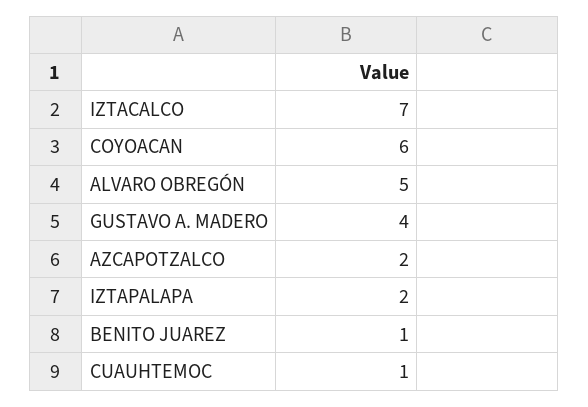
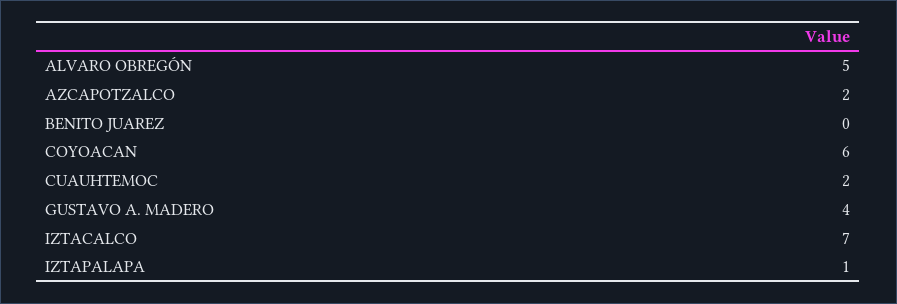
IZTAPALAPA: 2 -> 1
BENITO JUAREZ: 1 -> 0
CUAUHTEMOC: 1 -> 2

